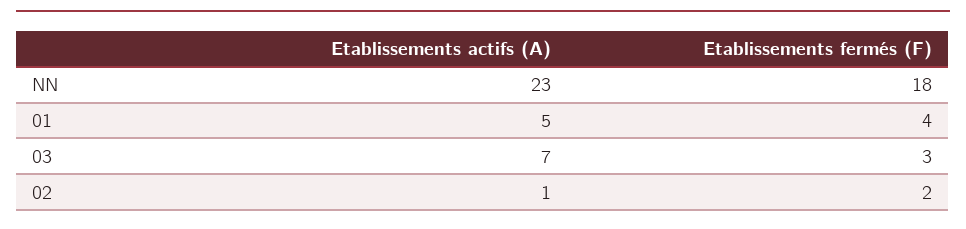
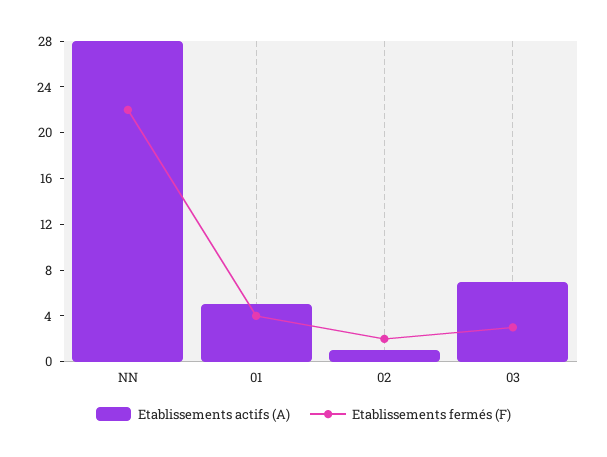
Etablissements actifs (A), NN: 23 -> 28
Etablissements fermés (F), NN: 18 -> 22

